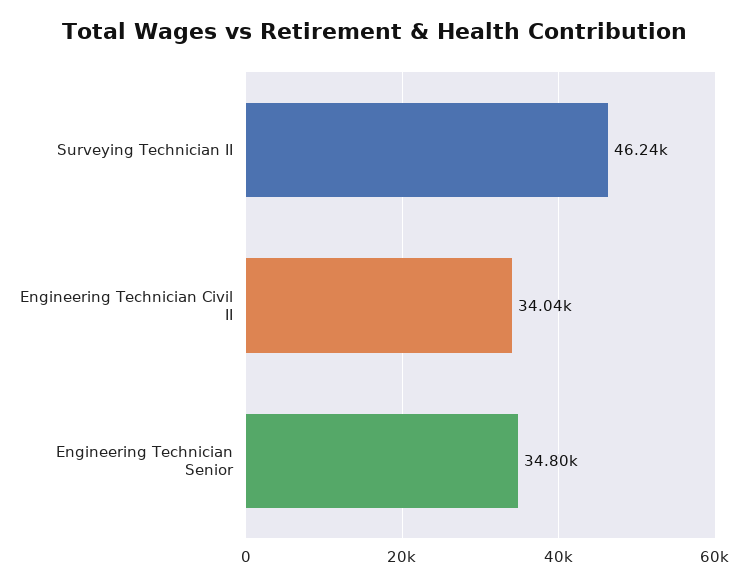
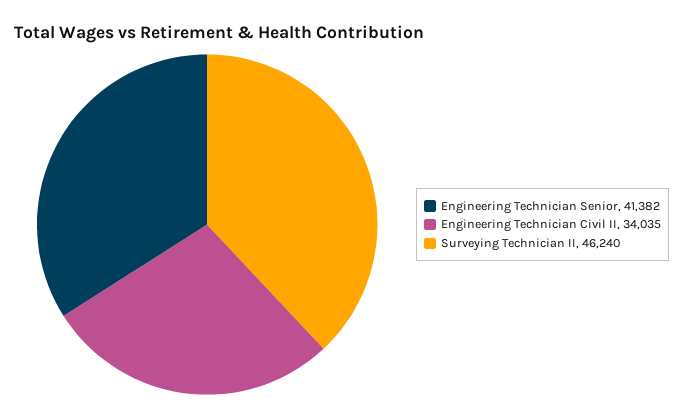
Engineering Technician Senior: 34800 -> 41382

